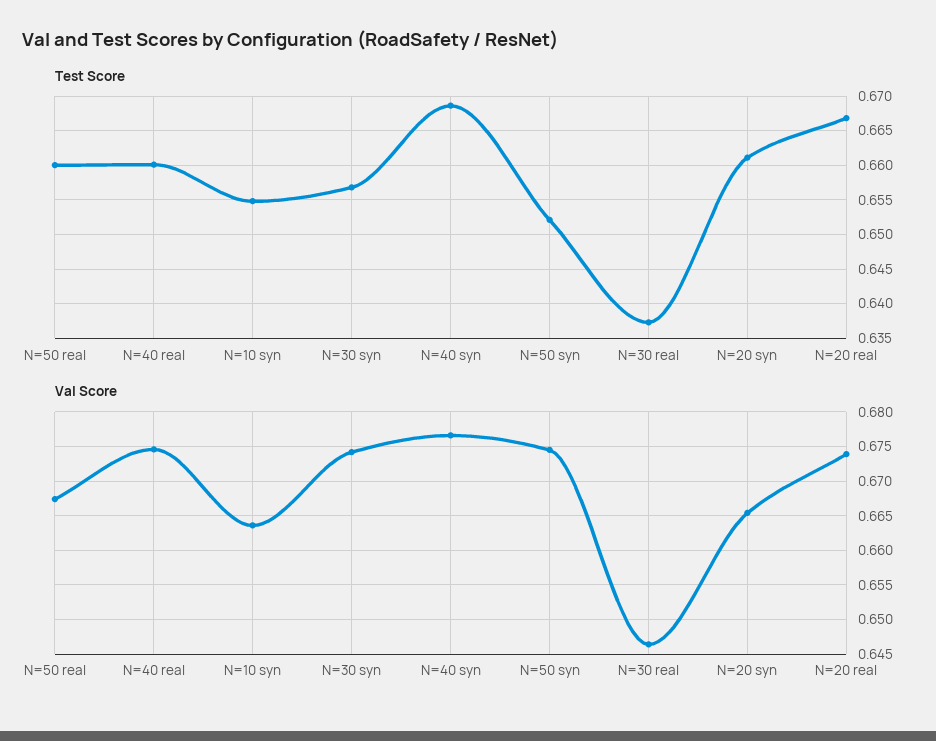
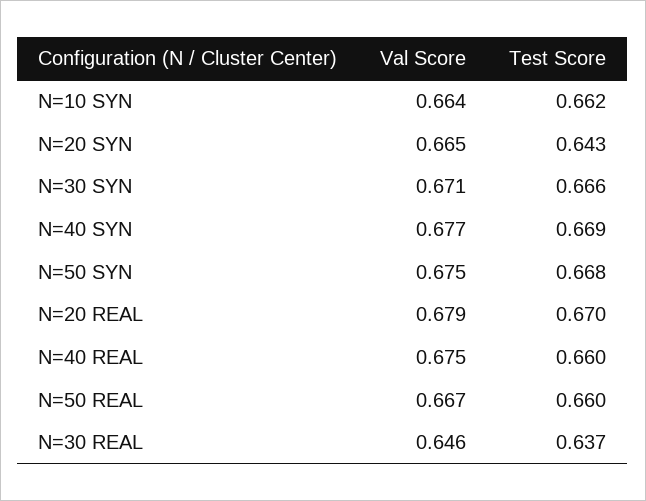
Test Score, N=10 syn: 0.655 -> 0.662
Test Score, N=30 syn: 0.657 -> 0.666
Test Score, N=50 syn: 0.652 -> 0.668
Test Score, N=20 syn: 0.661 -> 0.643
Test Score, N=20 real: 0.667 -> 0.67
Val Score, N=30 syn: 0.674 -> 0.671
Val Score, N=20 real: 0.674 -> 0.679

